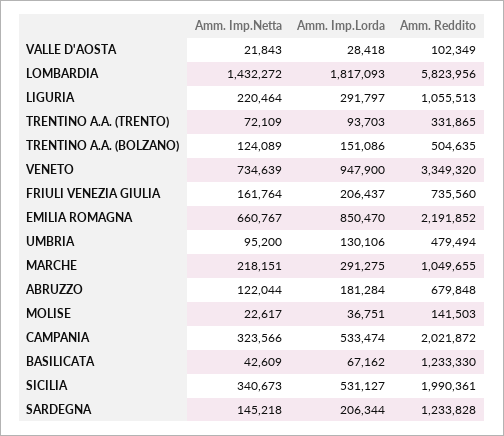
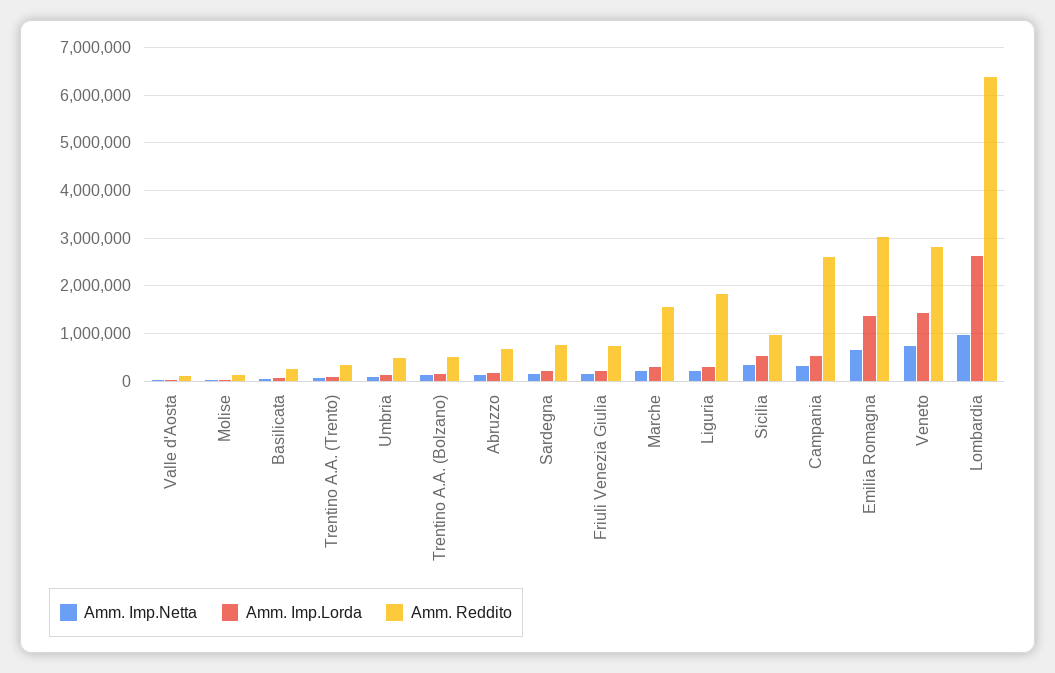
Amm. Imp.Netta, LOMBARDIA: 1432272 -> 1000000
Amm. Imp.Lorda, LOMBARDIA: 1817093 -> 2600000
Amm. Reddito, LOMBARDIA: 5823956 -> 6400000
Amm. Reddito, LIGURIA: 1055513 -> 1800000
Amm. Imp.Lorda, VENETO: 947900 -> 1400000
Amm. Reddito, VENETO: 3349320 -> 2800000
Amm. Imp.Lorda, EMILIA ROMAGNA: 850470 -> 1400000
Amm. Reddito, EMILIA ROMAGNA: 2191852 -> 3000000
Amm. Reddito, MARCHE: 1049655 -> 1600000
Amm. Reddito, CAMPANIA: 2021872 -> 2600000
Amm. Reddito, BASILICATA: 1233330 -> 200000
Amm. Reddito, SICILIA: 1990361 -> 1000000
Amm. Reddito, SARDEGNA: 1233828 -> 800000

